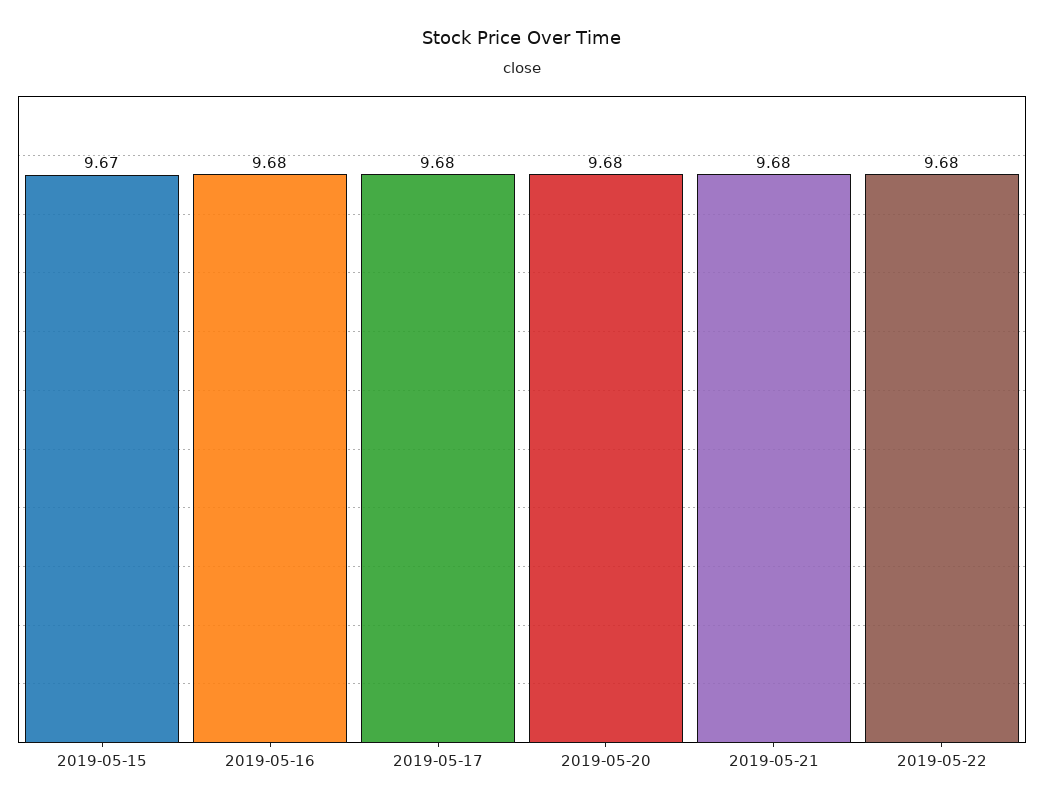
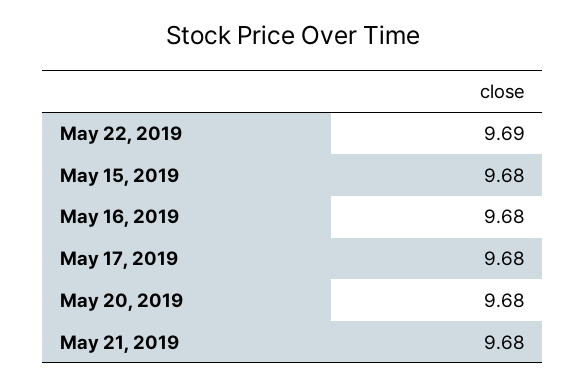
2019-05-15: 9.67 -> 9.68
2019-05-22: 9.68 -> 9.69

